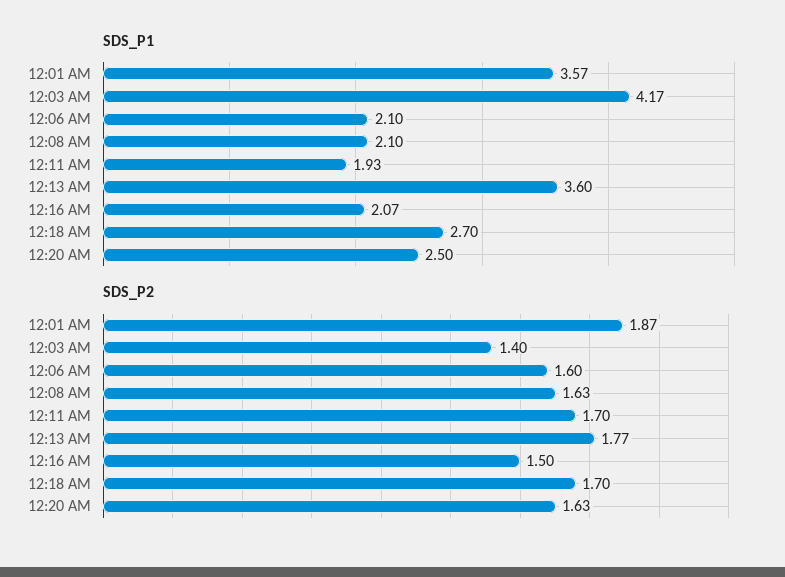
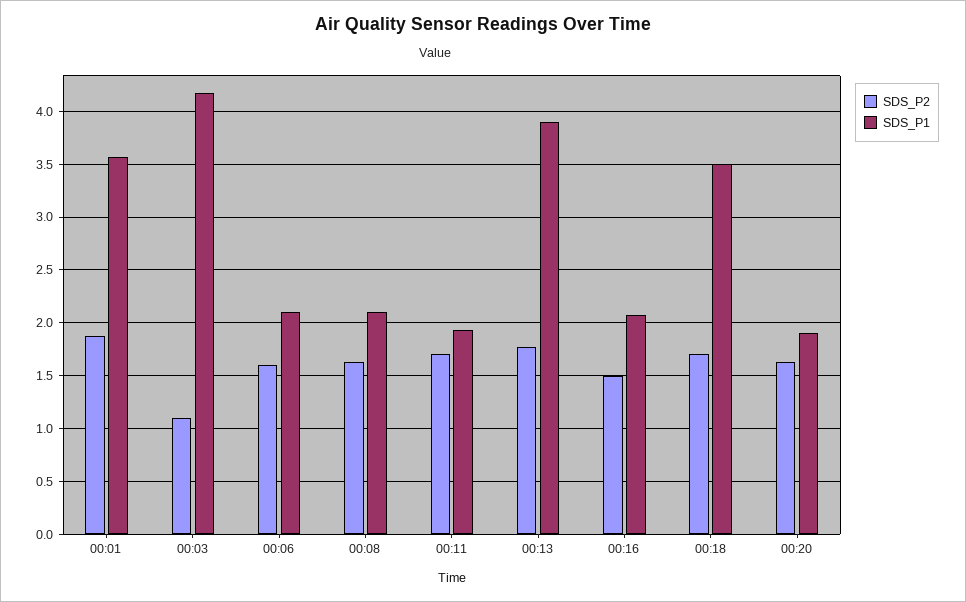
SDS_P1, 12:13 AM: 3.6 -> 3.9
SDS_P1, 12:18 AM: 2.7 -> 3.5
SDS_P1, 12:20 AM: 2.5 -> 1.9
SDS_P2, 12:03 AM: 1.4 -> 1.1

